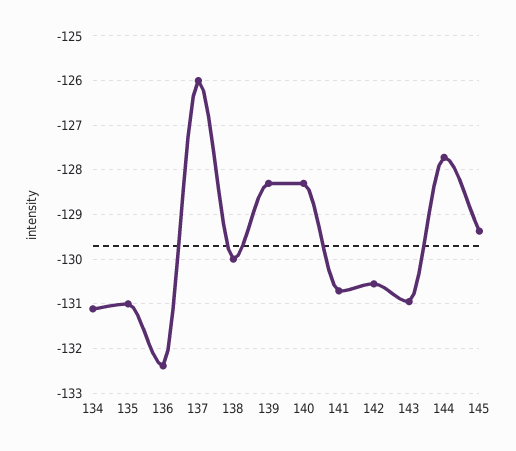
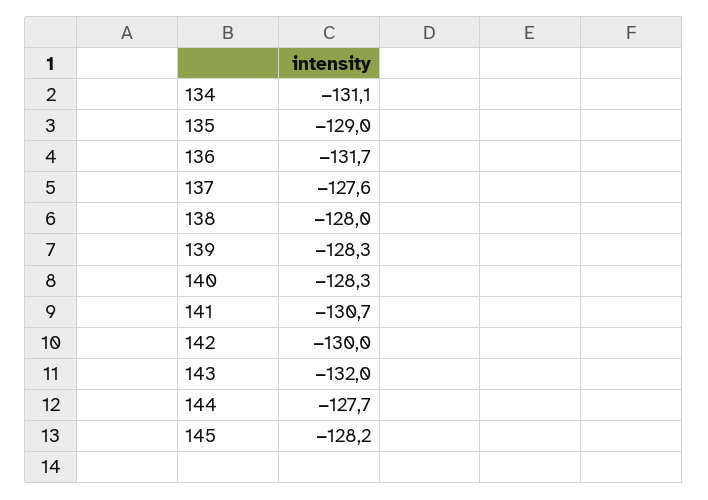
135: -131 -> -129
136: -132.4 -> -131.7
137: -126 -> -127.6
138: -130 -> -128
142: -130.6 -> -130
143: -131 -> -132
145: -129.4 -> -128.2

